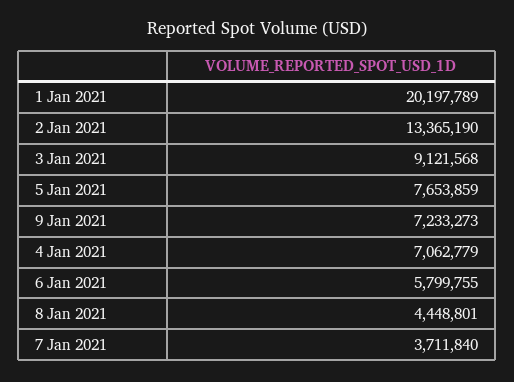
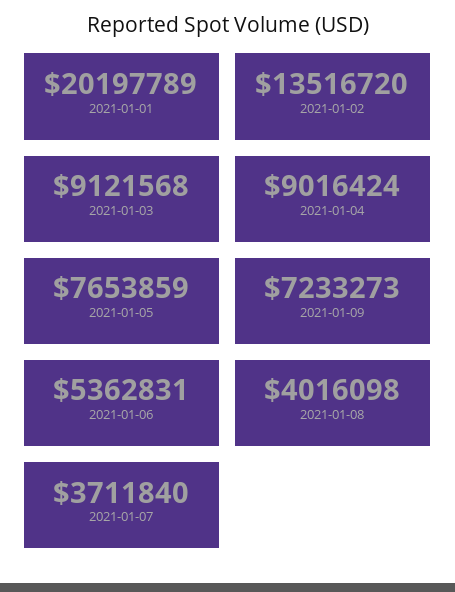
2 Jan 2021: 13365190 -> 13516720
4 Jan 2021: 7062779 -> 9016424
6 Jan 2021: 5799755 -> 5362831
8 Jan 2021: 4448801 -> 4016098

